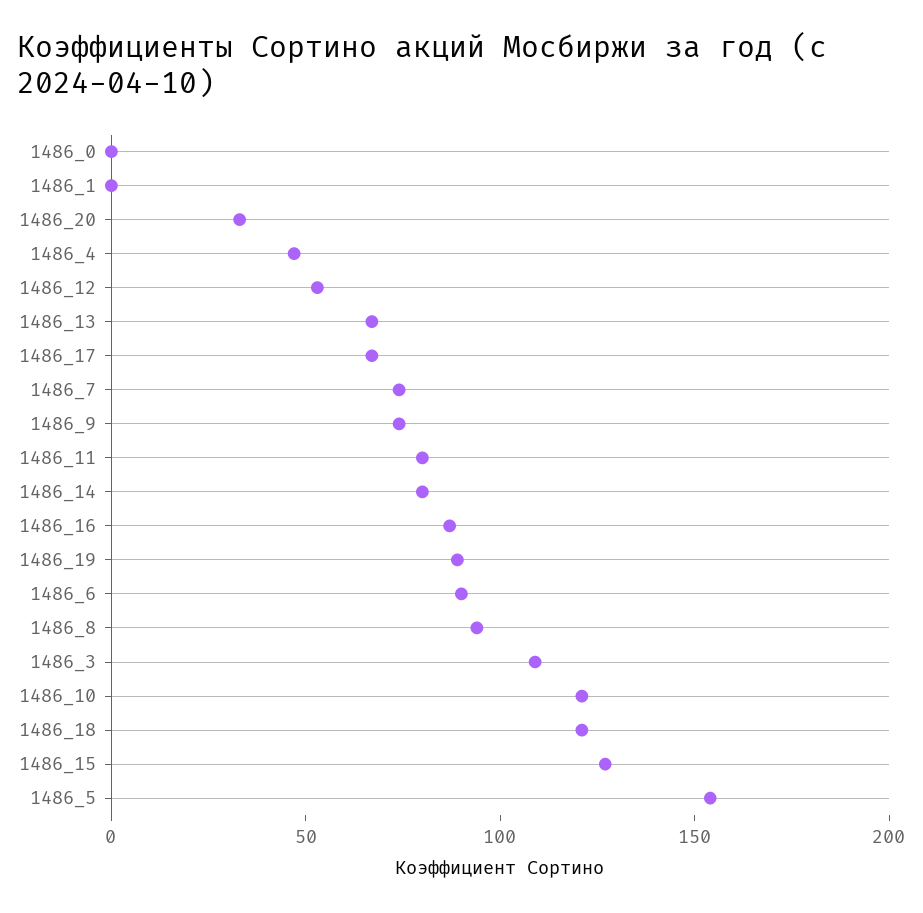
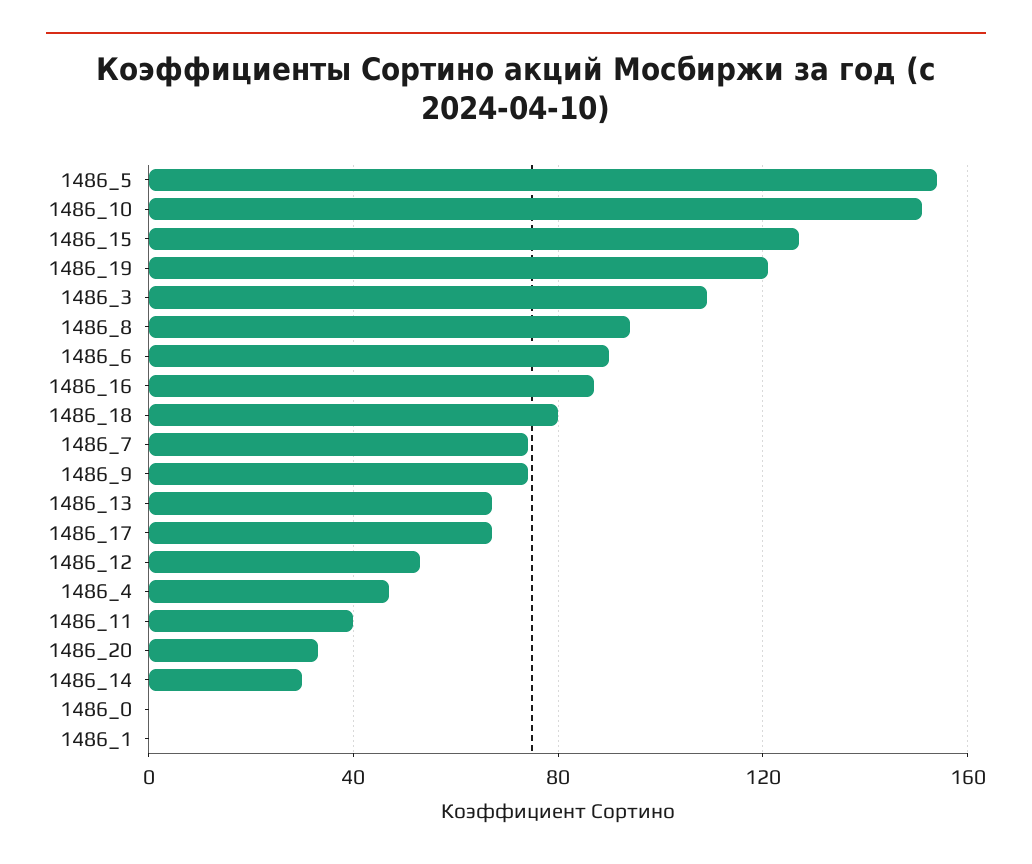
1486_11: 80 -> 40
1486_14: 80 -> 30
1486_19: 90 -> 120
1486_10: 120 -> 150
1486_18: 120 -> 80

